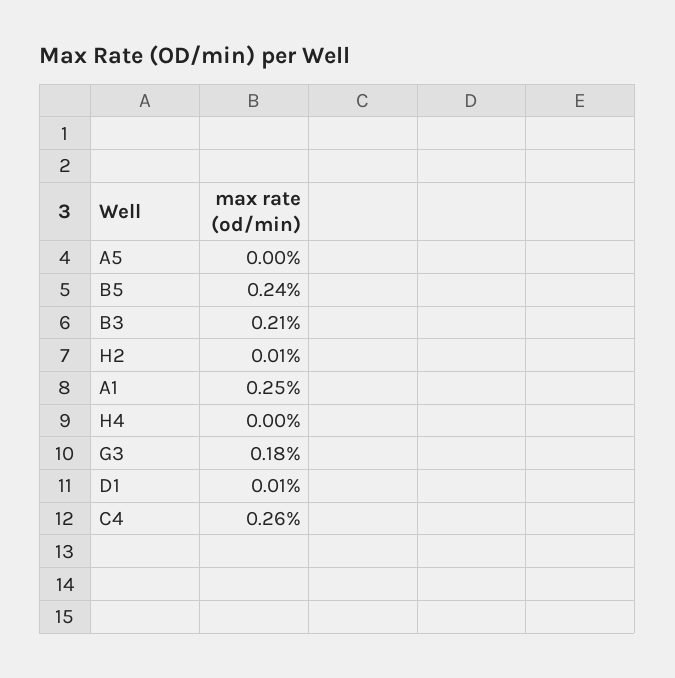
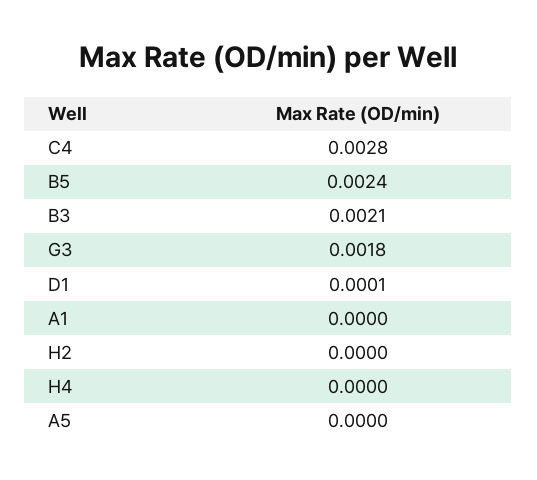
H2: 0.0001 -> 0
A1: 0.0025 -> 0
C4: 0.0026 -> 0.0028

